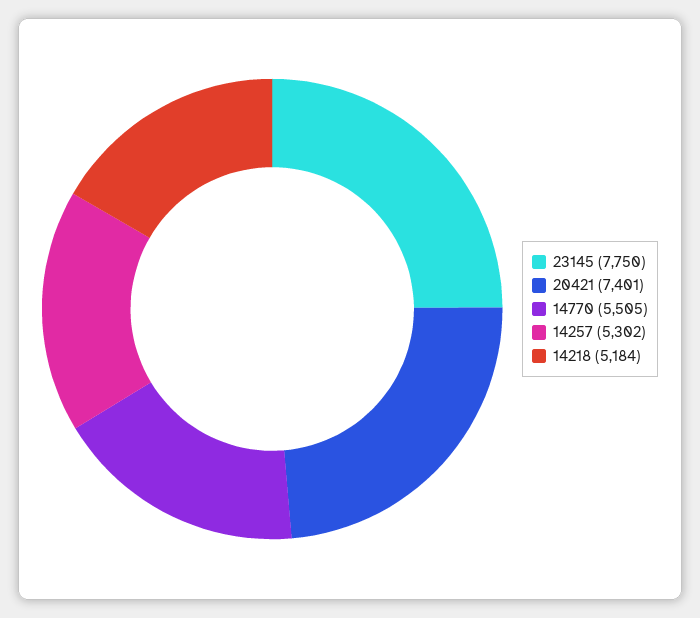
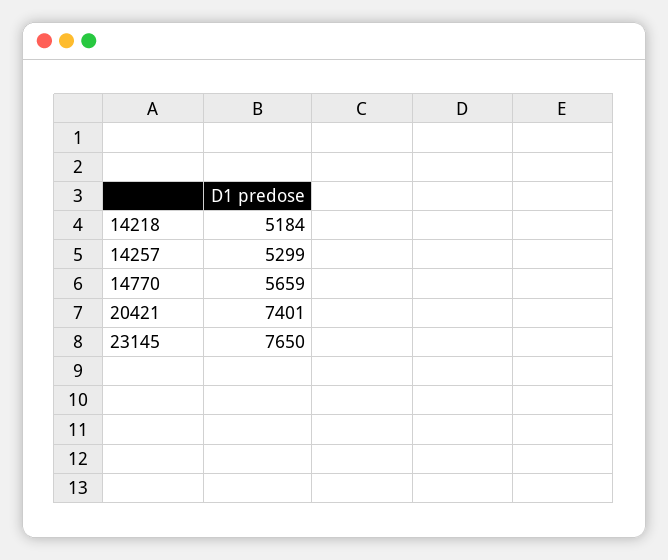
23145: 7750 -> 7650
14770: 5505 -> 5659
14257: 5302 -> 5299

